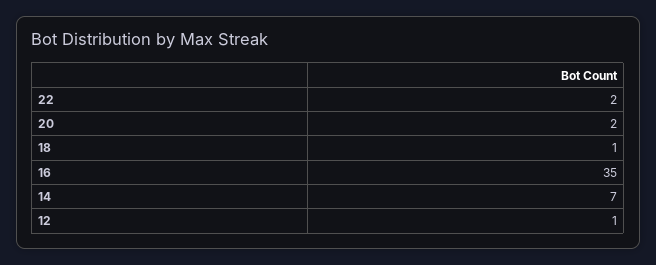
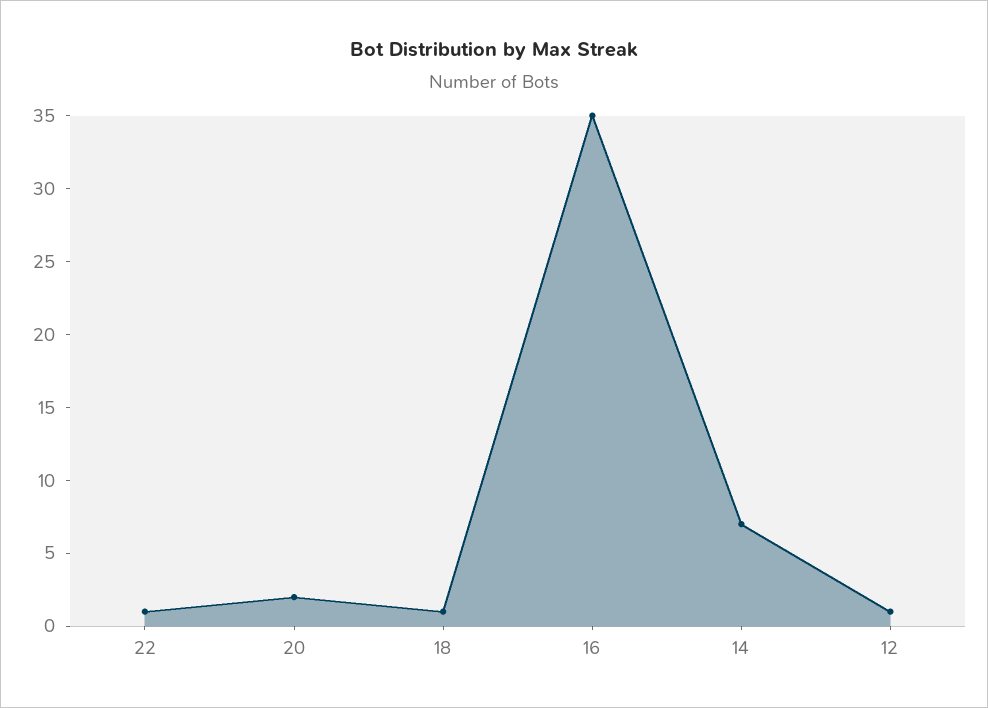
22: 2 -> 1

